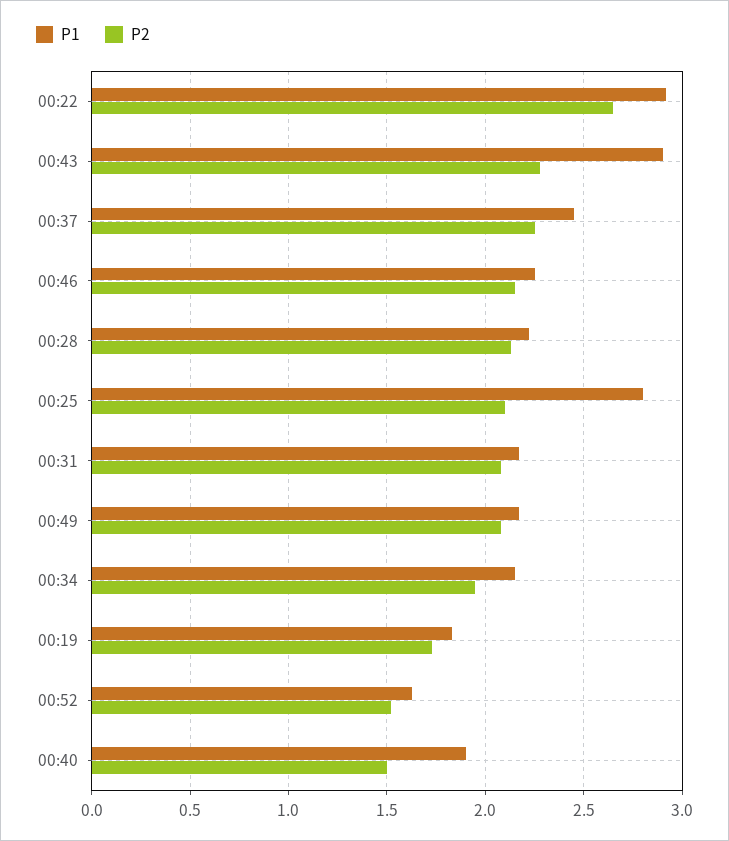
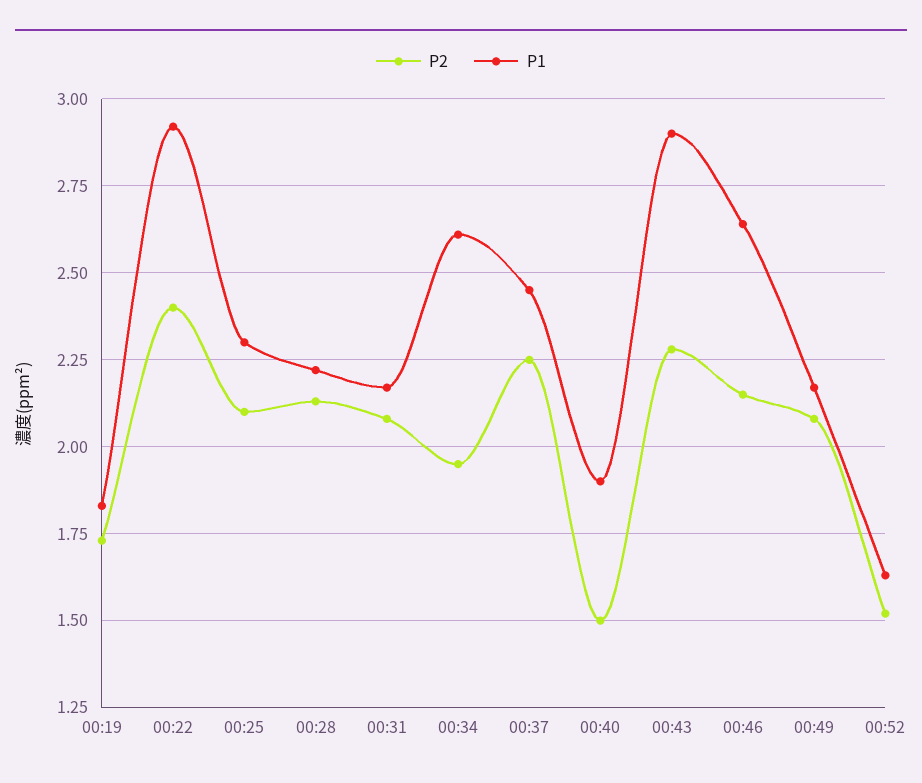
P2, 00:22: 2.65 -> 2.4
P1, 00:46: 2.25 -> 2.65
P1, 00:25: 2.8 -> 2.3
P1, 00:34: 2.15 -> 2.6

